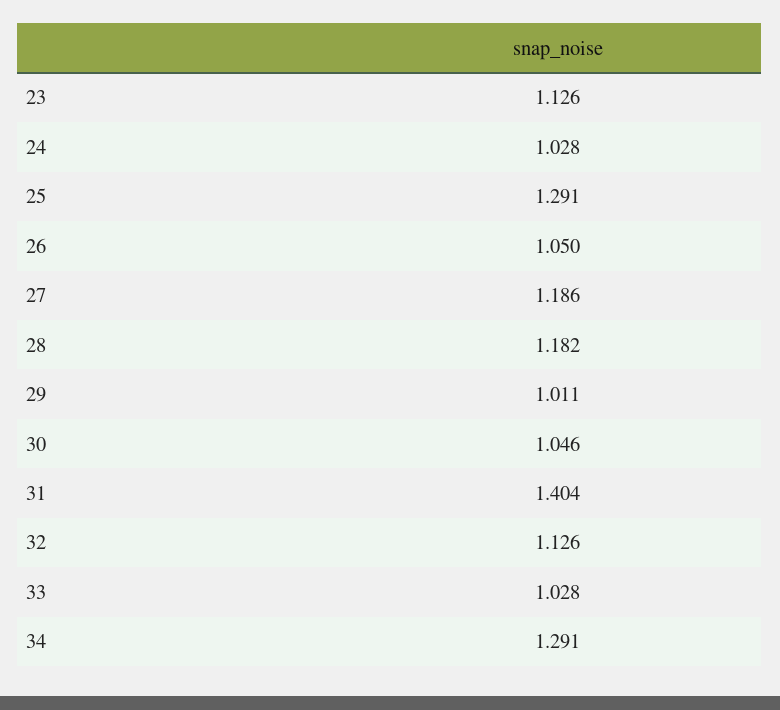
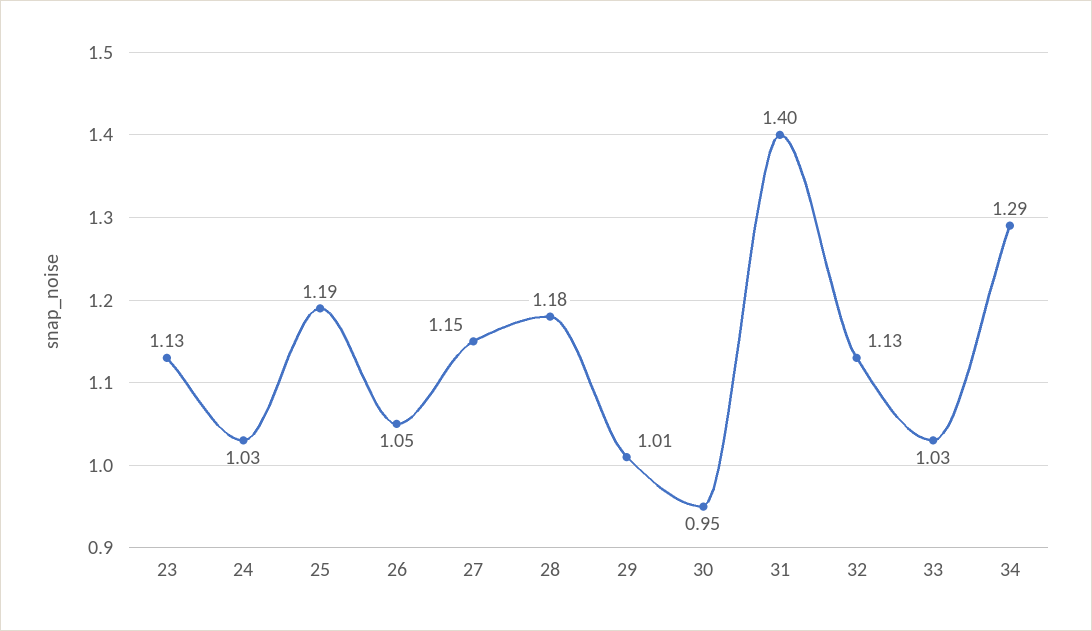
25: 1.291 -> 1.19
27: 1.186 -> 1.15
30: 1.046 -> 0.95

